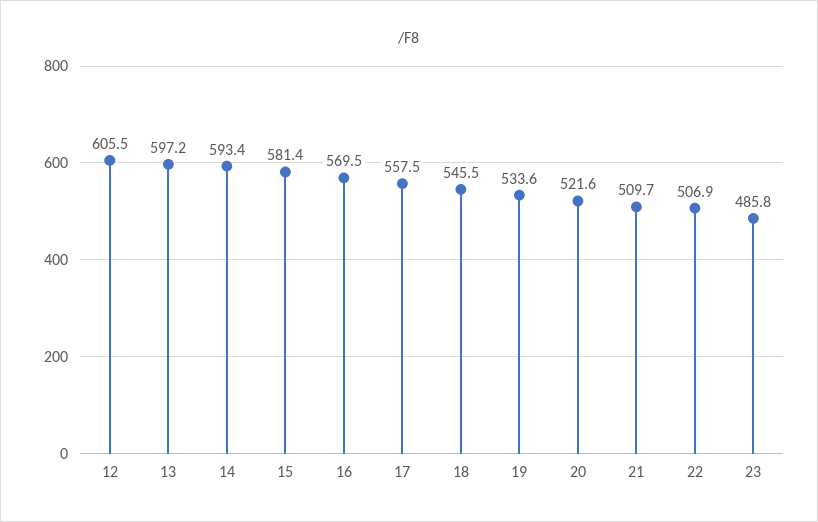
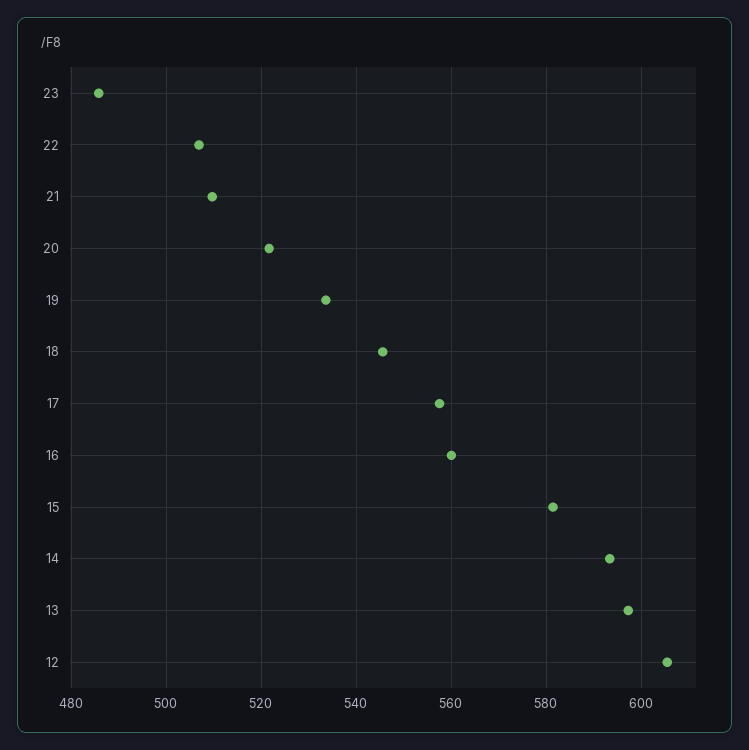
16: 569.5 -> 560

